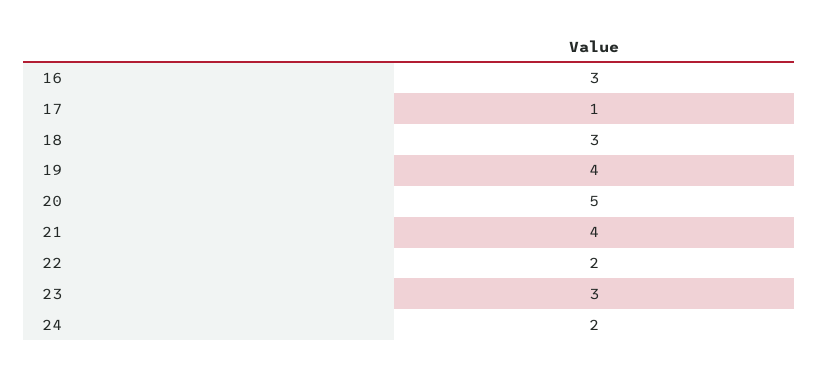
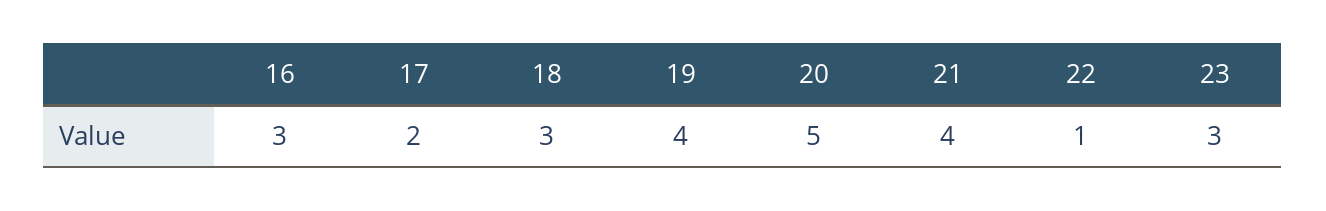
17: 1 -> 2
22: 2 -> 1
24: 2 -> none

